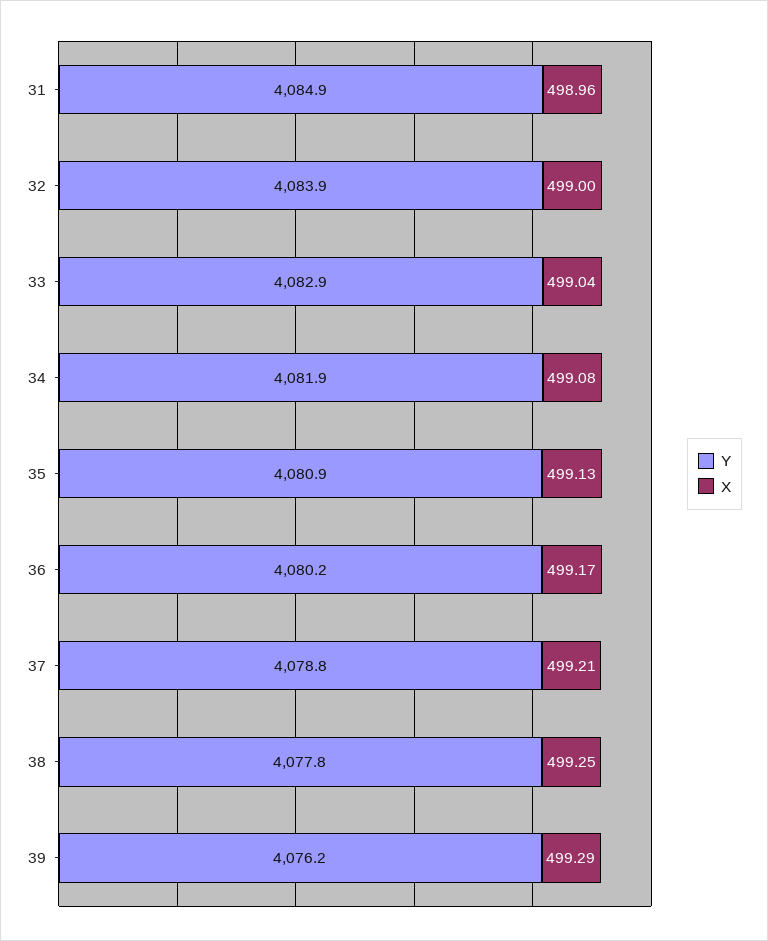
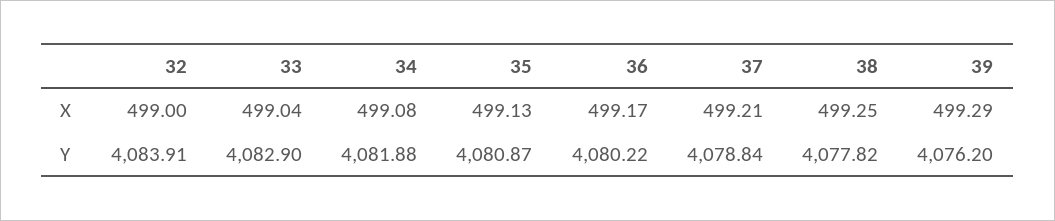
Y, 31: 4084.9 -> none
X, 31: 498.96 -> none

